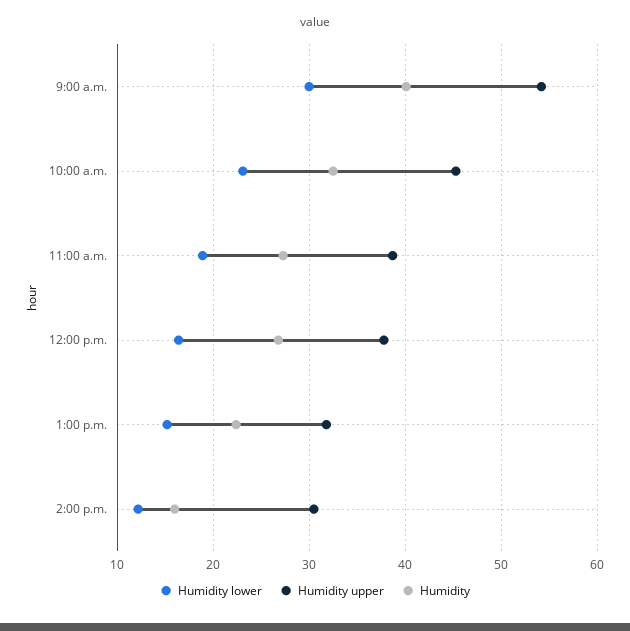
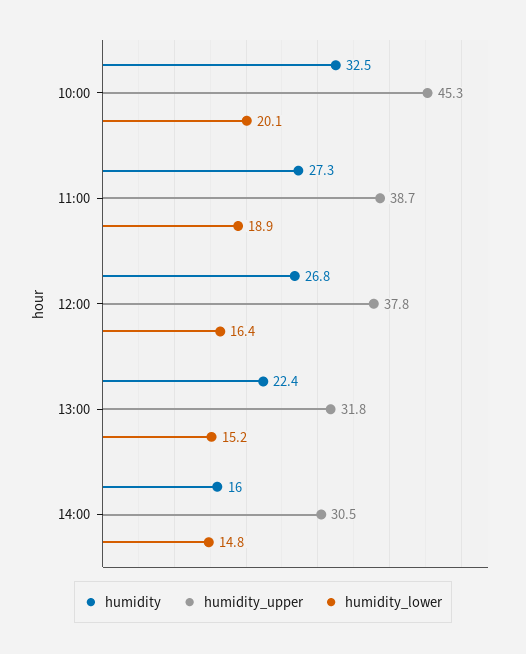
Humidity lower, 9:00 a.m.: 30 -> none
Humidity upper, 9:00 a.m.: 54 -> none
Humidity, 9:00 a.m.: 40 -> none
Humidity lower, 10:00 a.m.: 23 -> 20.1
Humidity lower, 2:00 p.m.: 12 -> 14.8

